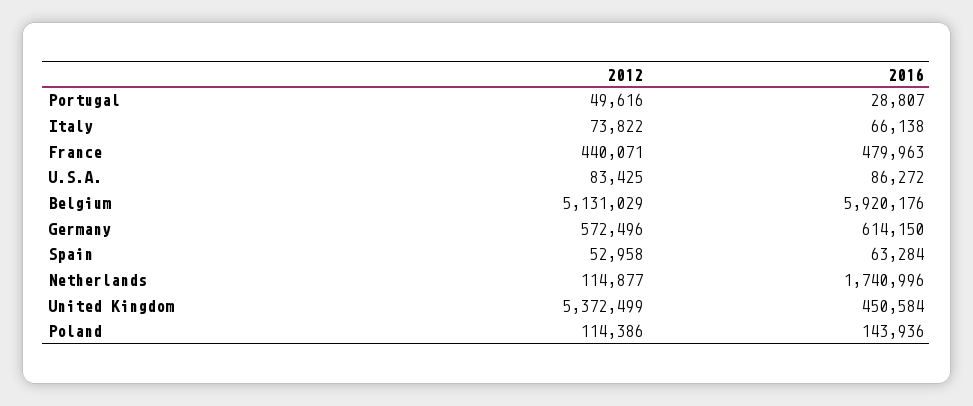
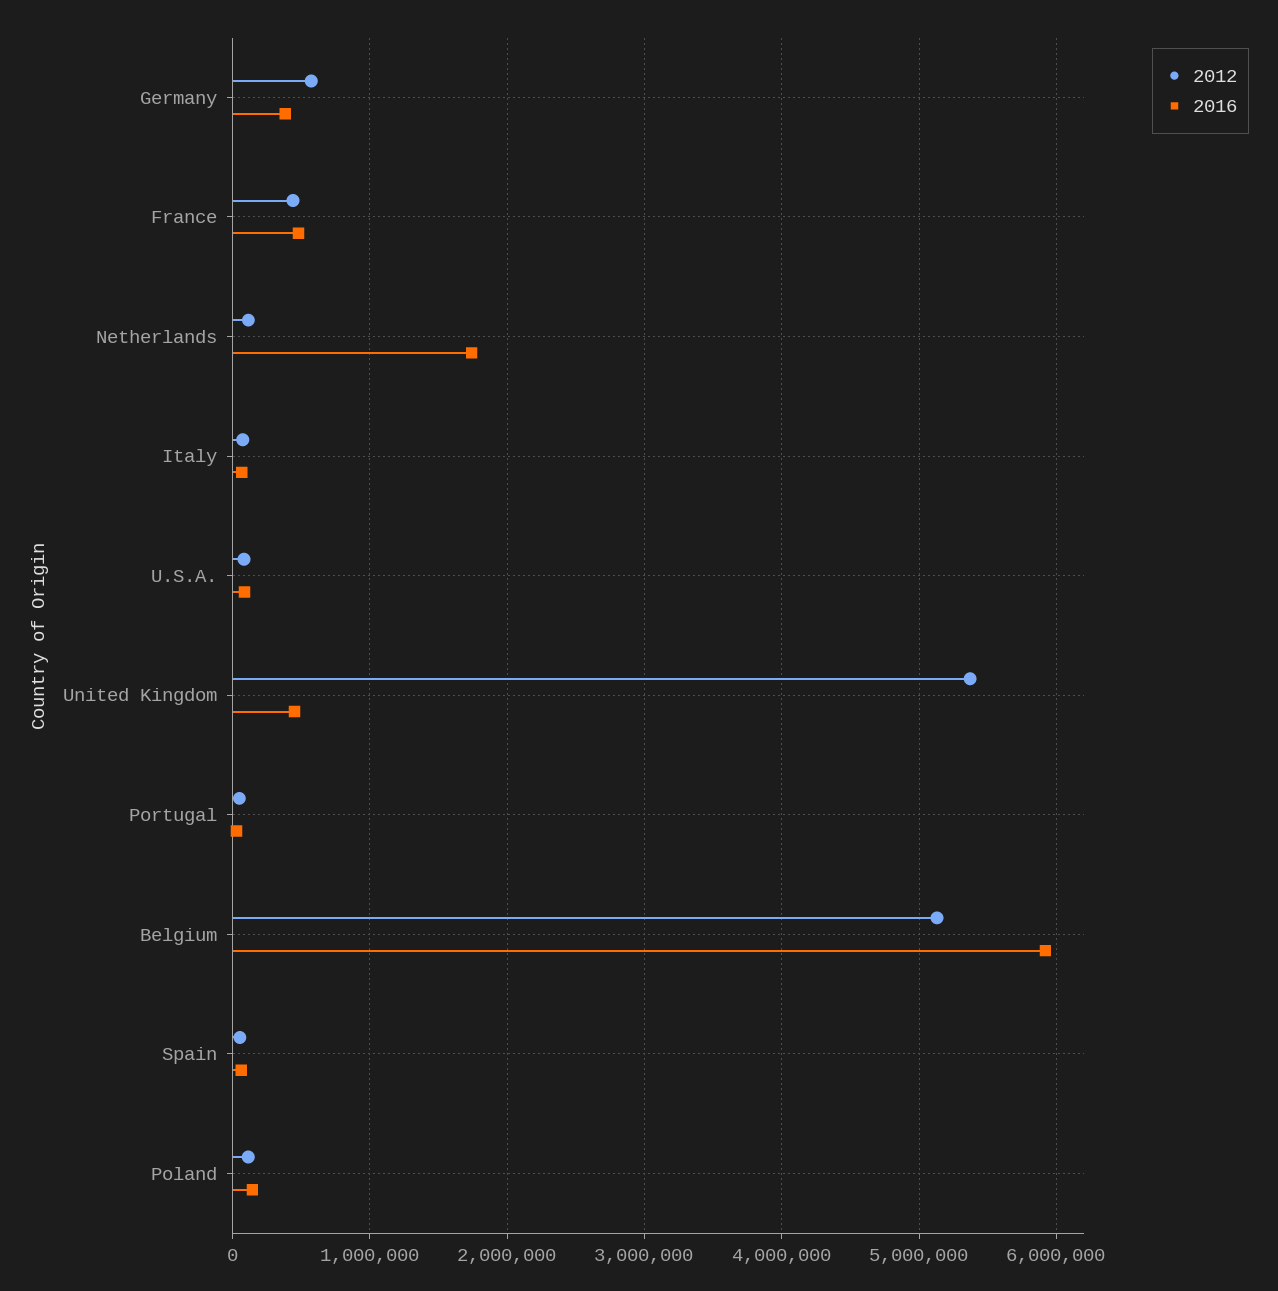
2016, Germany: 614150 -> 400000

